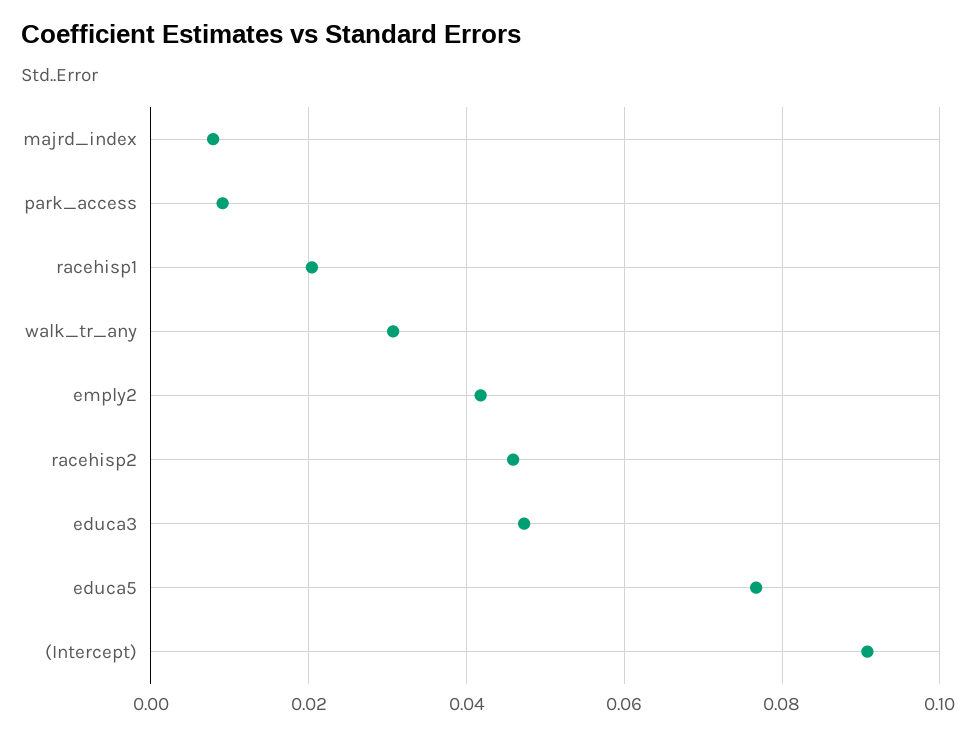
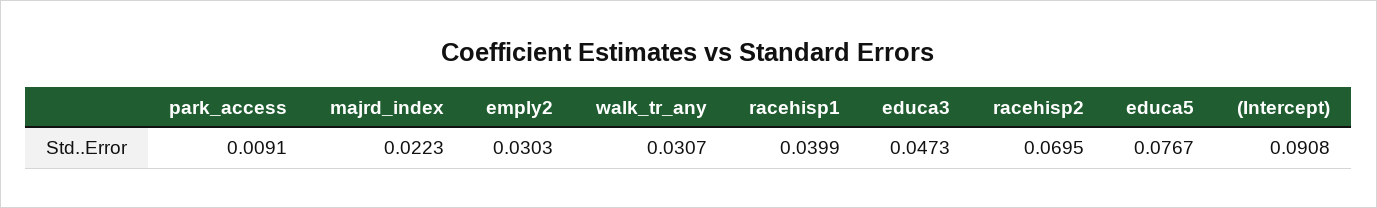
majrd_index: 0.008 -> 0.0223
racehisp1: 0.02 -> 0.0399
emply2: 0.042 -> 0.0303
racehisp2: 0.046 -> 0.0695

